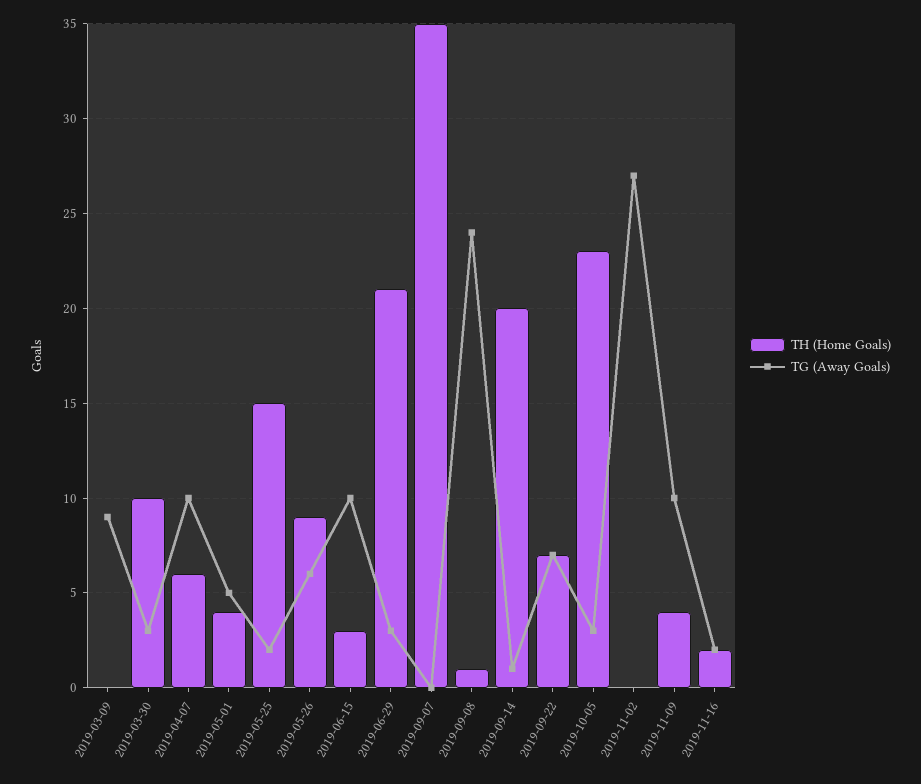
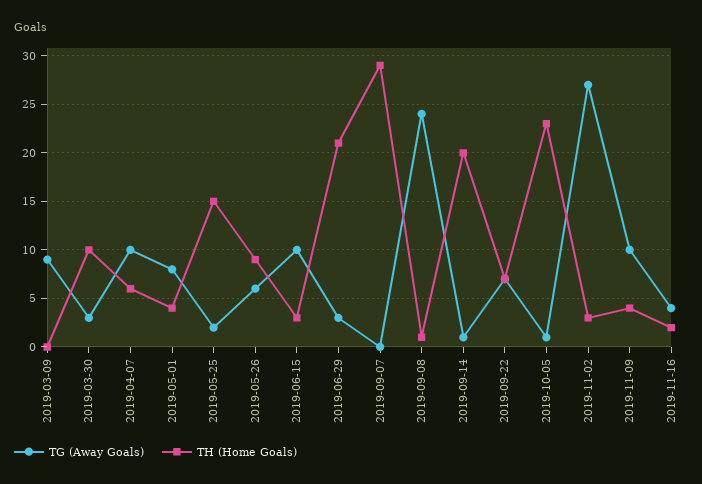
TG (Away Goals), 2019-05-01: 5 -> 8
TH (Home Goals), 2019-09-07: 35 -> 29
TG (Away Goals), 2019-10-05: 3 -> 1
TH (Home Goals), 2019-11-02: 0 -> 3
TG (Away Goals), 2019-11-16: 2 -> 4

